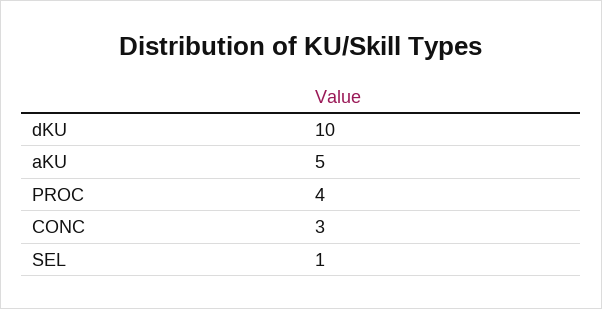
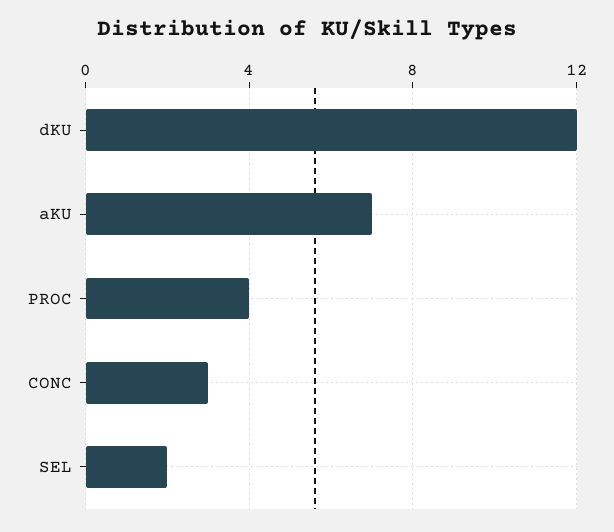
dKU: 10 -> 12
aKU: 5 -> 7
SEL: 1 -> 2

